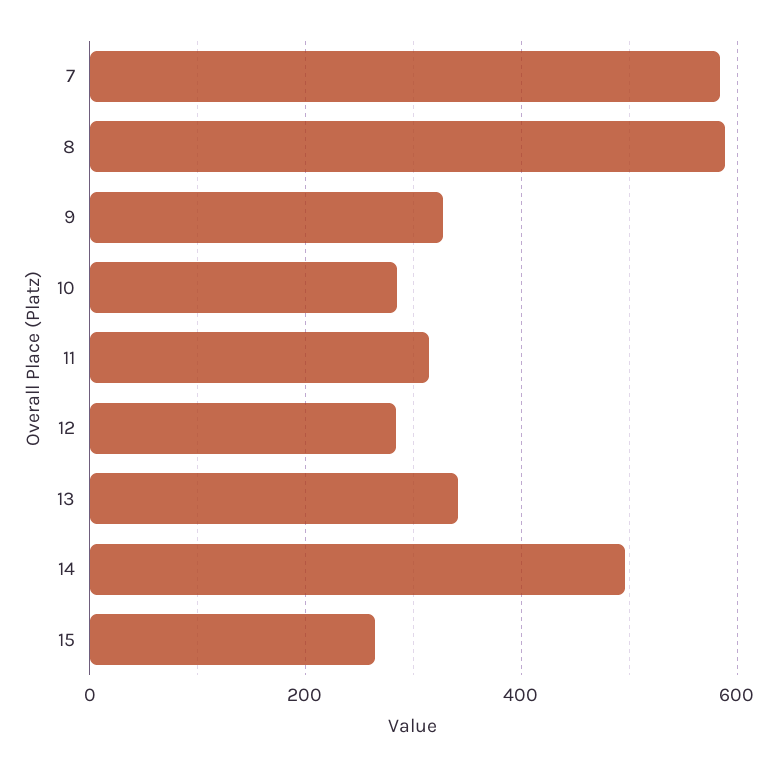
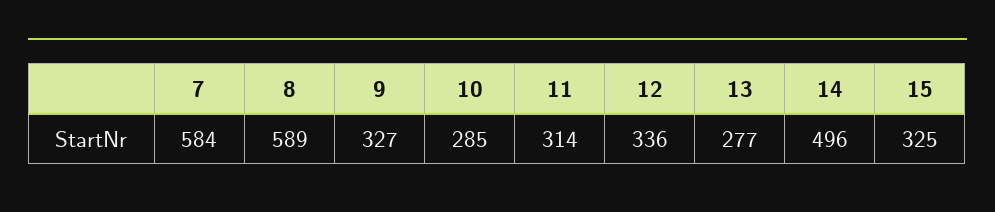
12: 280 -> 336
13: 340 -> 277
15: 260 -> 325

